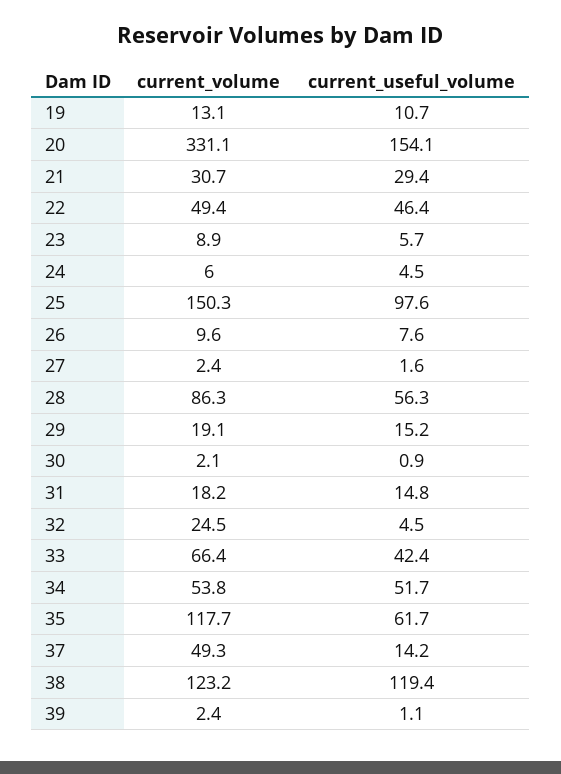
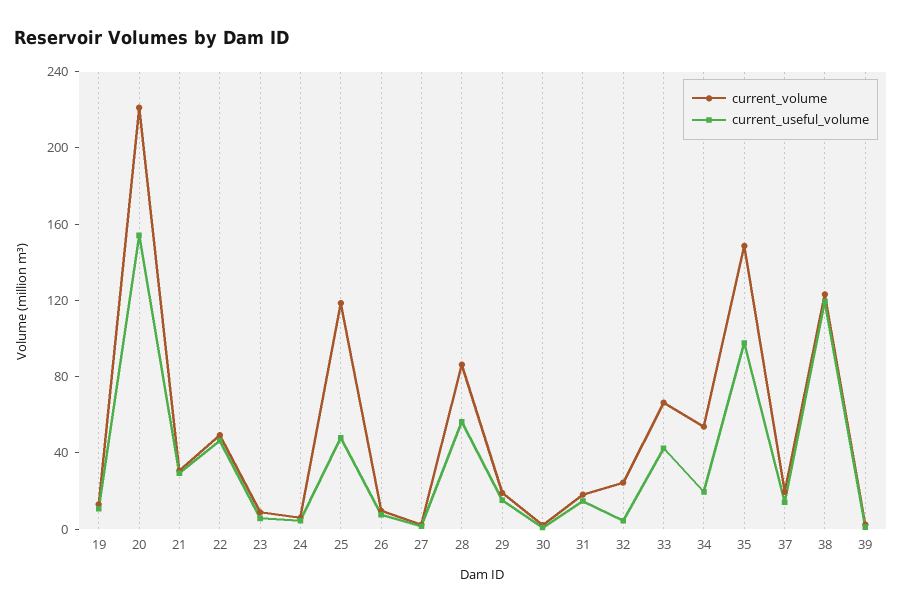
current_volume, 20: 331.1 -> 220
current_volume, 25: 150.3 -> 120
current_useful_volume, 25: 97.6 -> 50
current_useful_volume, 34: 51.7 -> 20
current_volume, 35: 117.7 -> 150
current_useful_volume, 35: 61.7 -> 100
current_volume, 37: 49.3 -> 20

